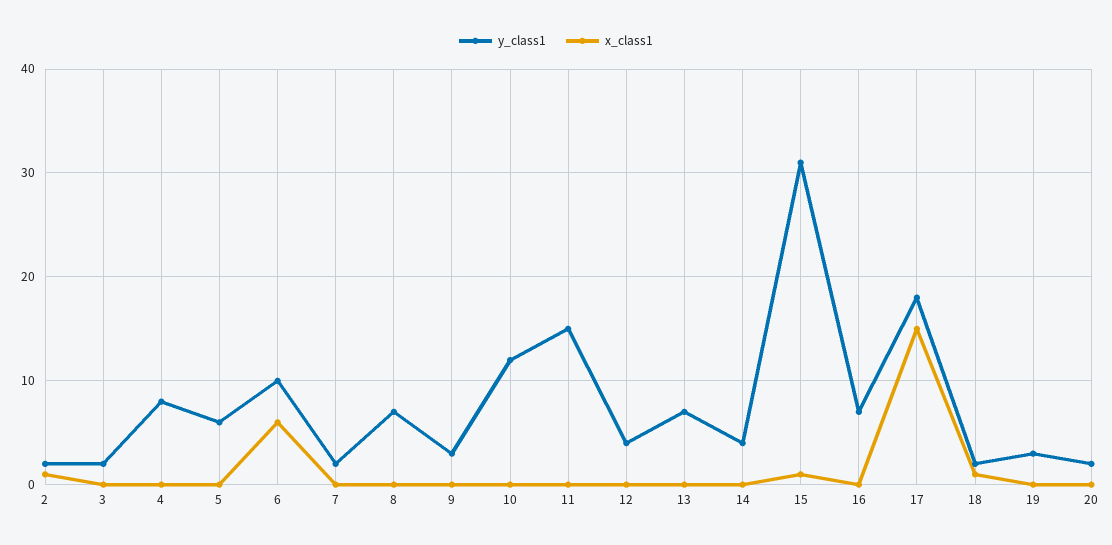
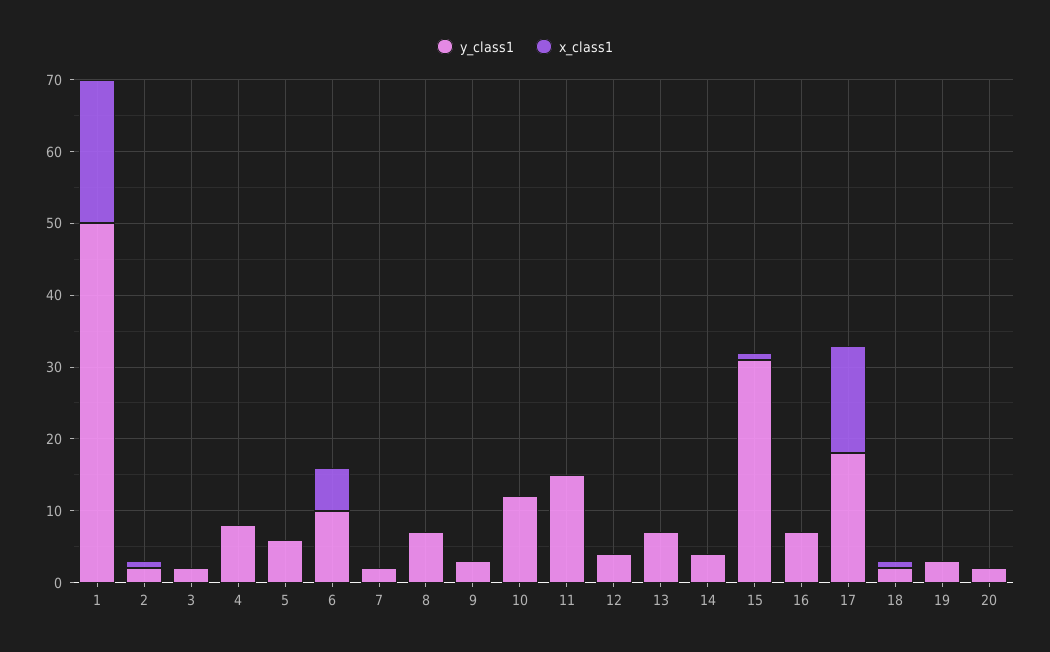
y_class1, 1: none -> 50
x_class1, 1: none -> 20

